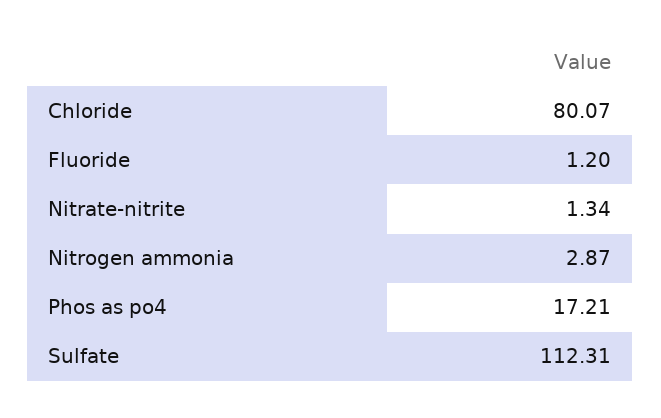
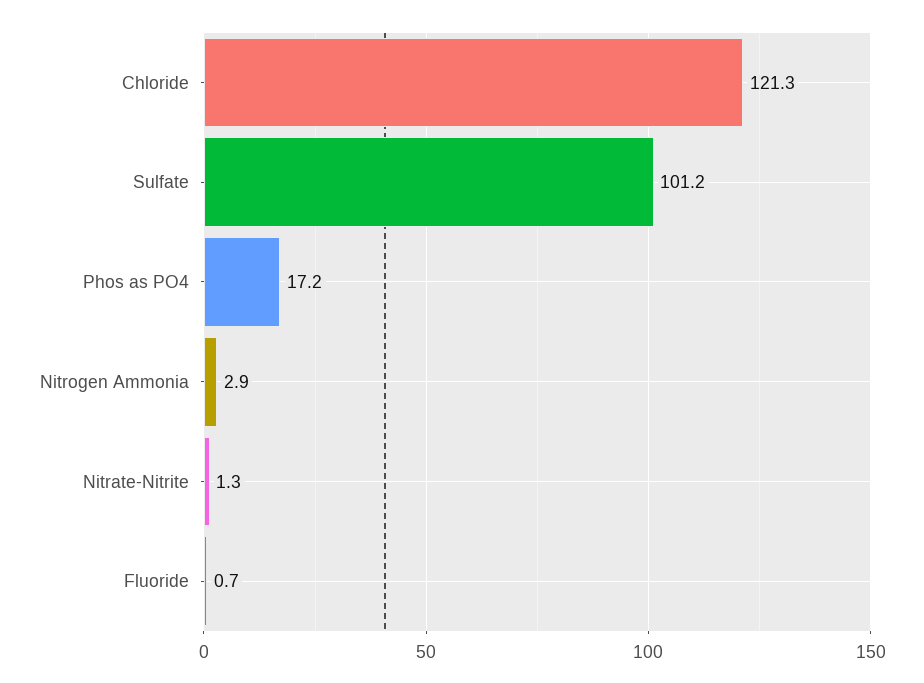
Chloride: 80.07 -> 121.3
Fluoride: 1.2 -> 0.7
Sulfate: 112.31 -> 101.2

